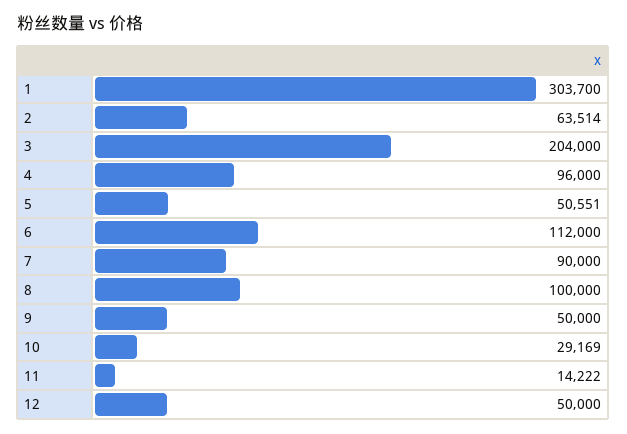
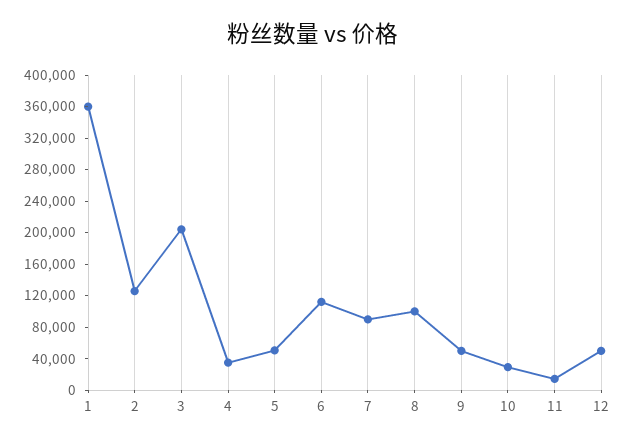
1: 303700 -> 360000
2: 63514 -> 120000
4: 96000 -> 40000

